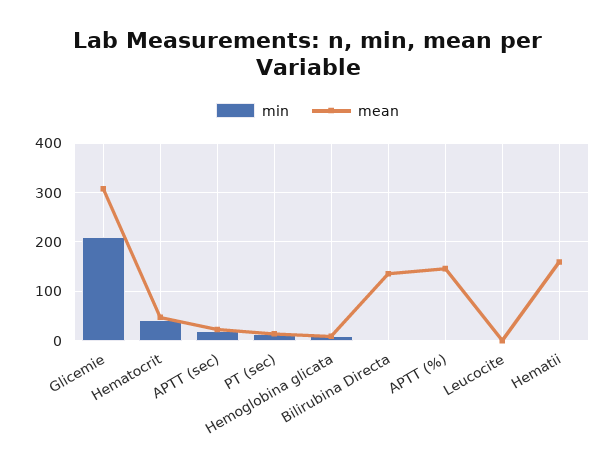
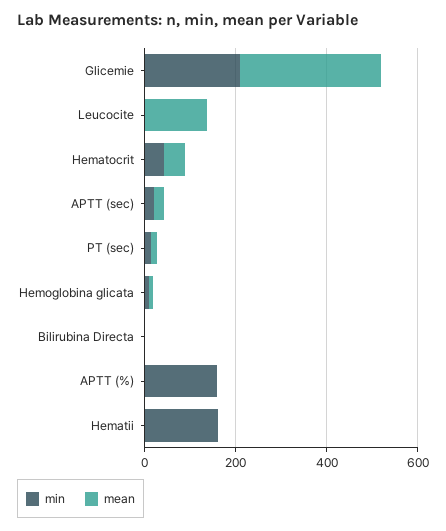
mean, Bilirubina Directa: 140 -> 0
min, APTT (%): 0 -> 150
mean, APTT (%): 140 -> 0
mean, Leucocite: 0 -> 150
min, Hematii: 0 -> 150
mean, Hematii: 160 -> 0

